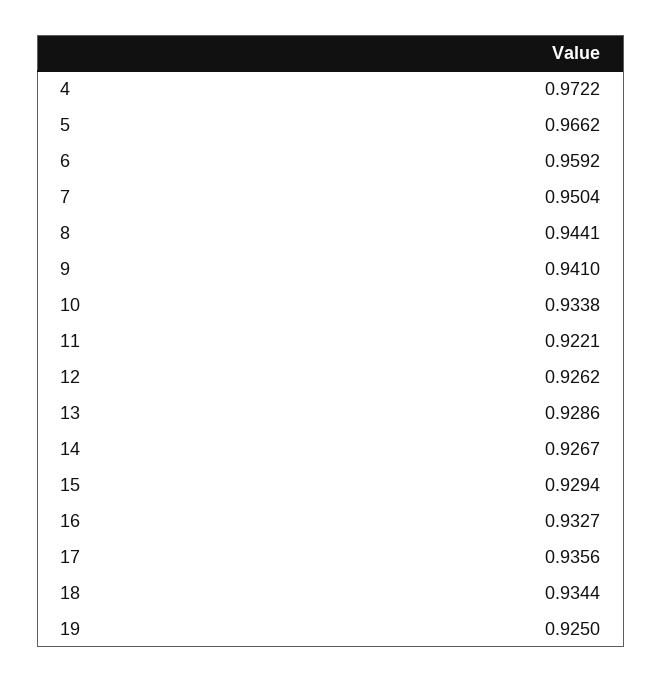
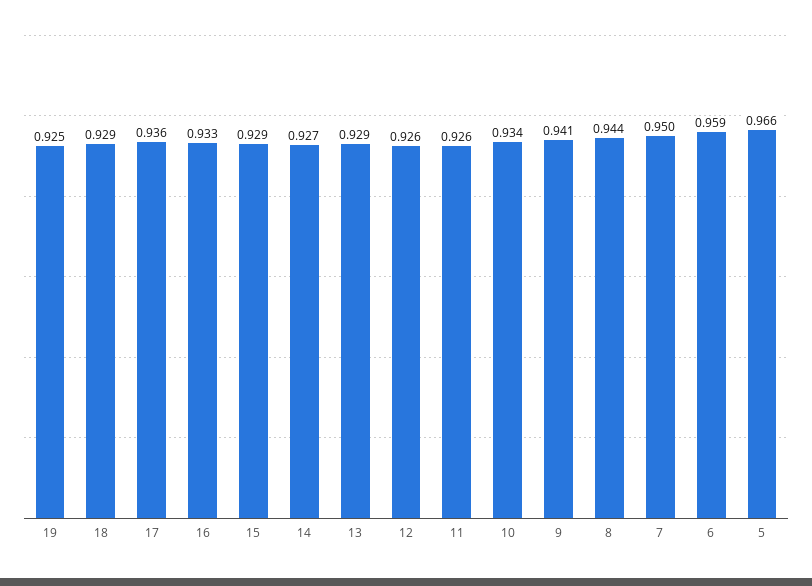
4: 0.9722 -> none
11: 0.9221 -> 0.926
18: 0.9344 -> 0.929

